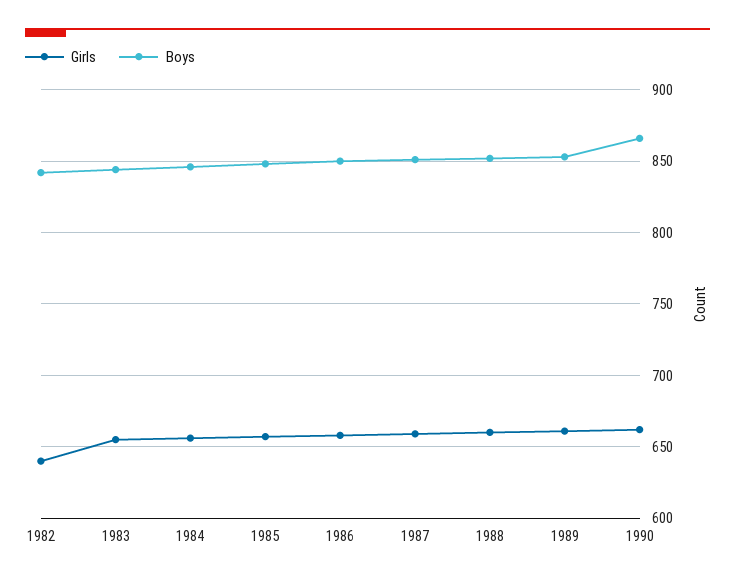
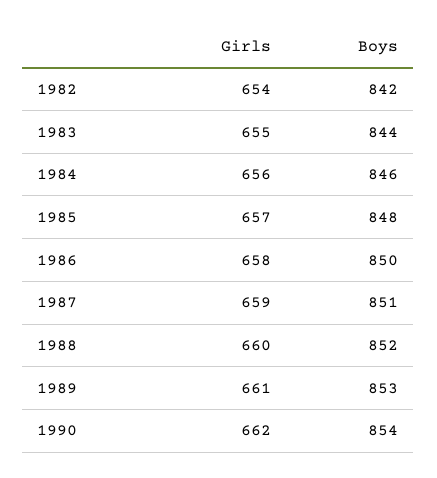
Girls, 1982: 640 -> 654
Boys, 1990: 865 -> 854

